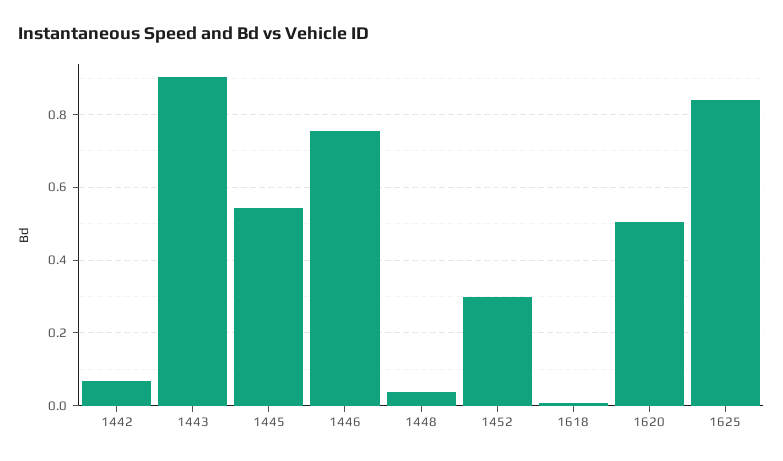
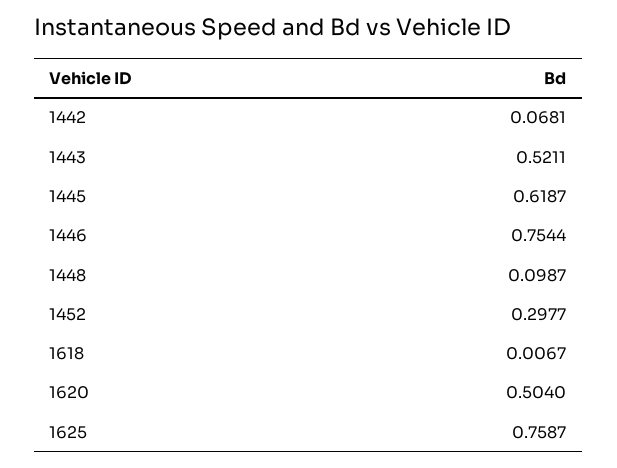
1443: 0.9 -> 0.5211
1445: 0.54 -> 0.6187
1448: 0.04 -> 0.0987
1625: 0.84 -> 0.7587

